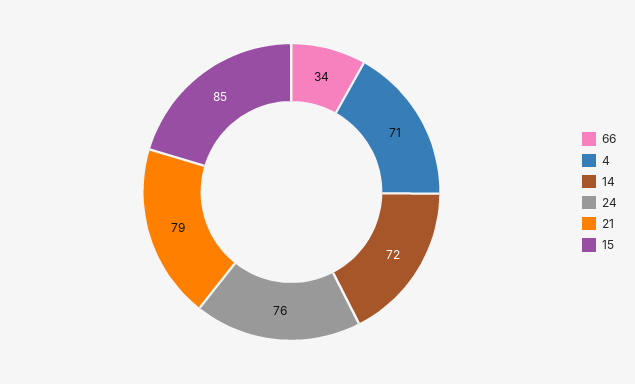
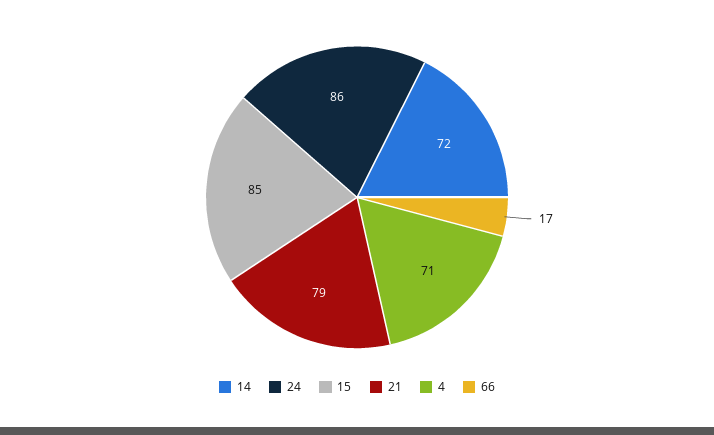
66: 34 -> 17
24: 76 -> 86

